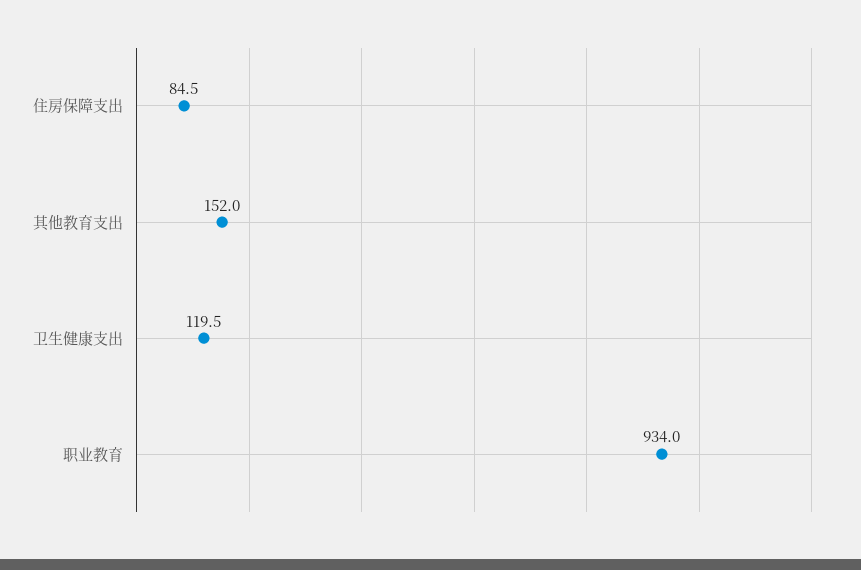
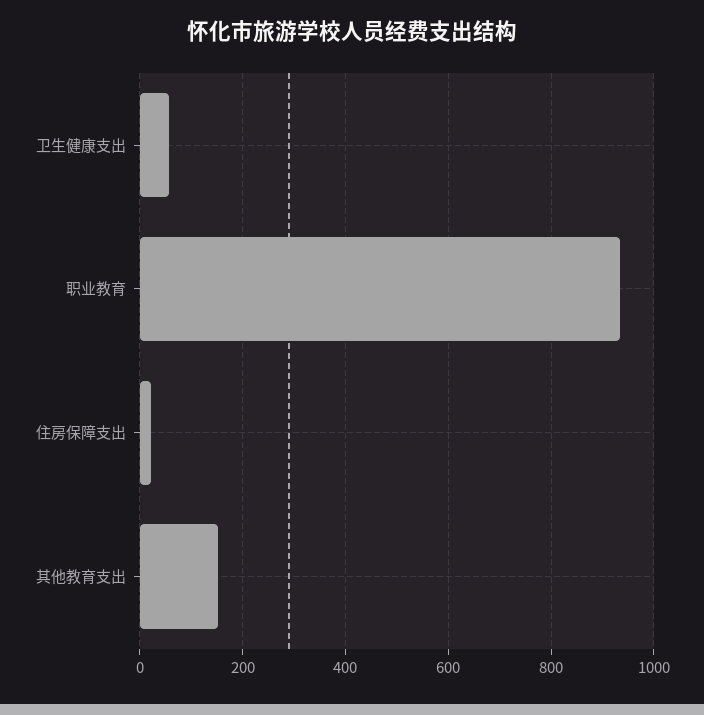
住房保障支出: 84.5 -> 20
卫生健康支出: 119.5 -> 60

